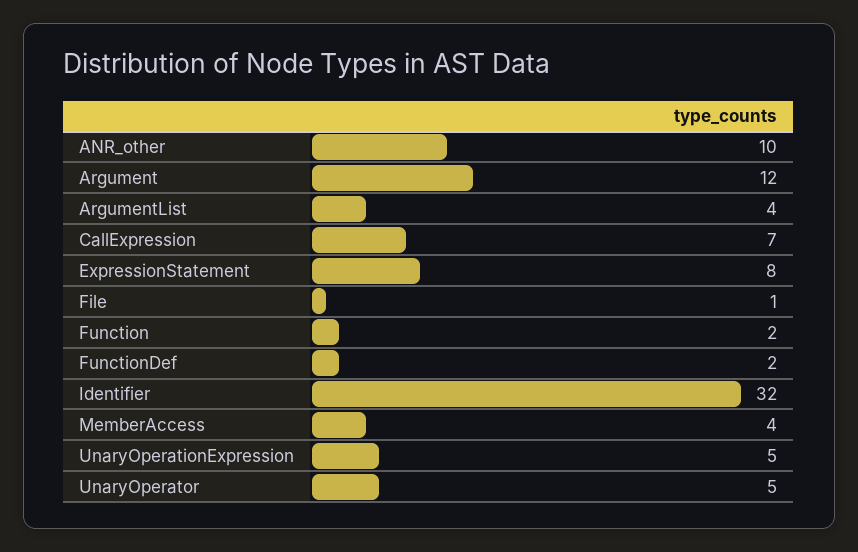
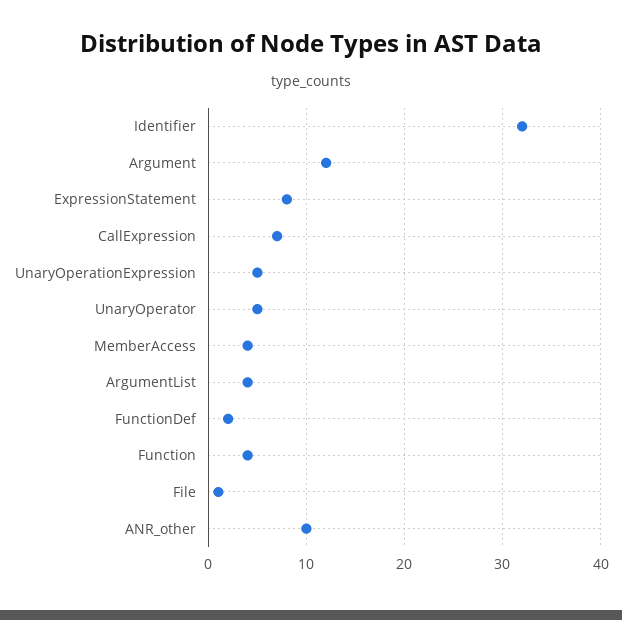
Function: 2 -> 4

